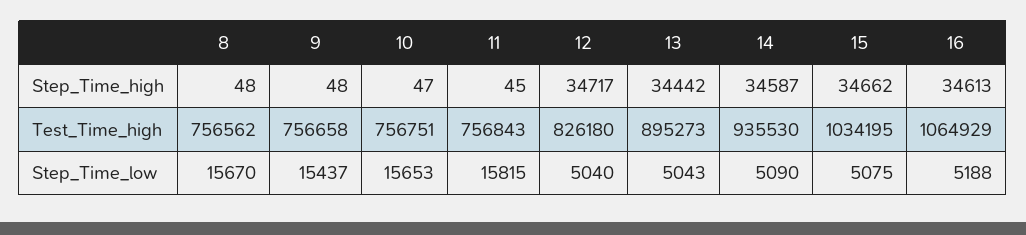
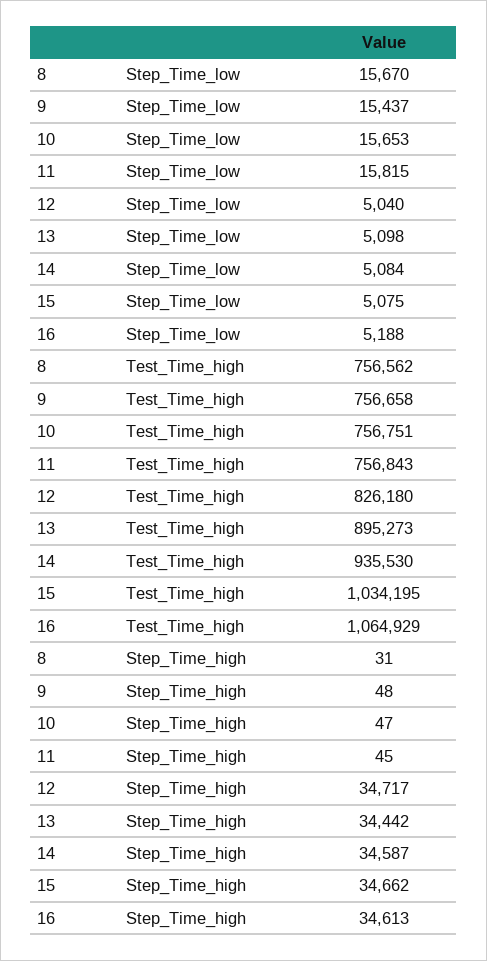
8, Step_Time_high: 48 -> 31
13, Step_Time_low: 5043 -> 5098
14, Step_Time_low: 5090 -> 5084

